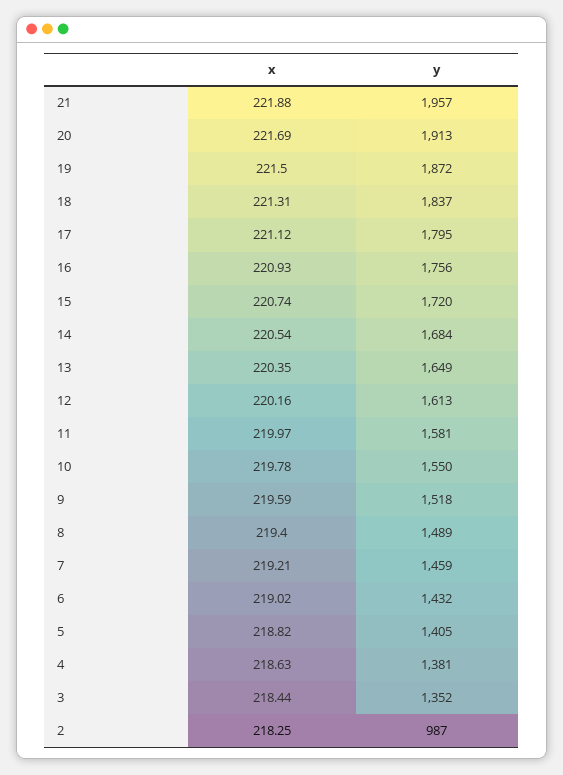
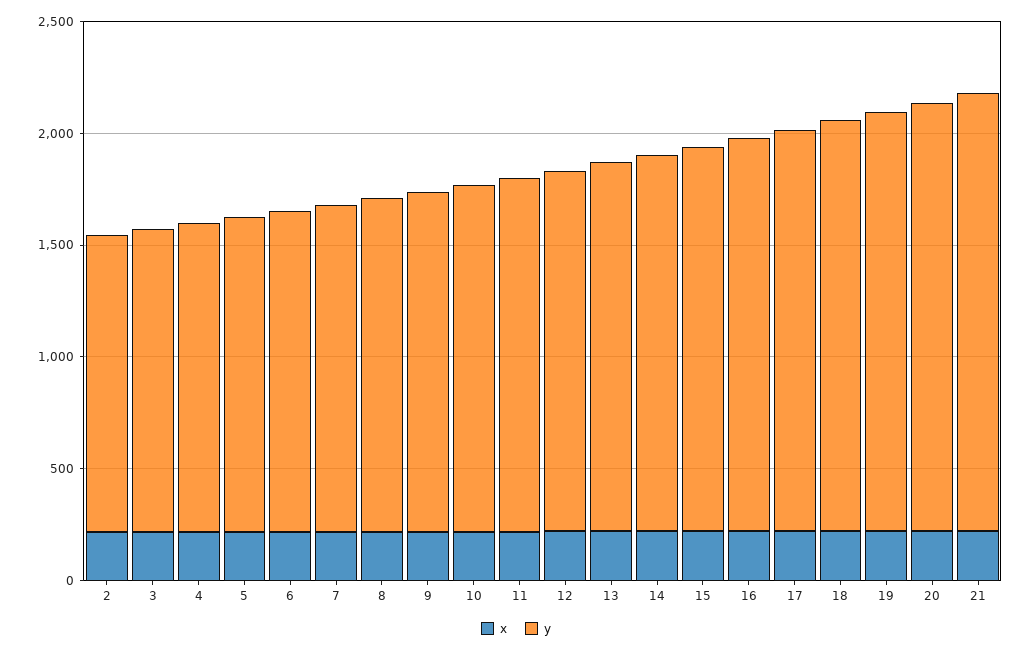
y, 2: 987 -> 1300

